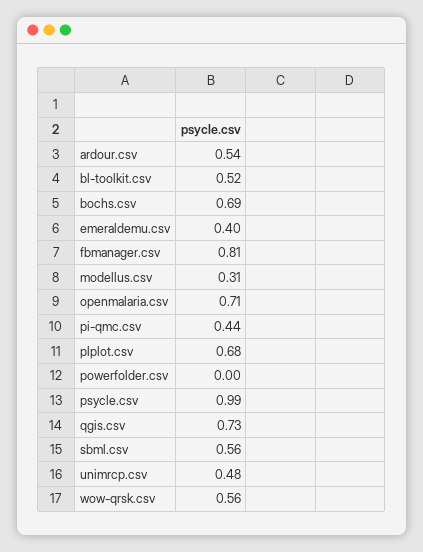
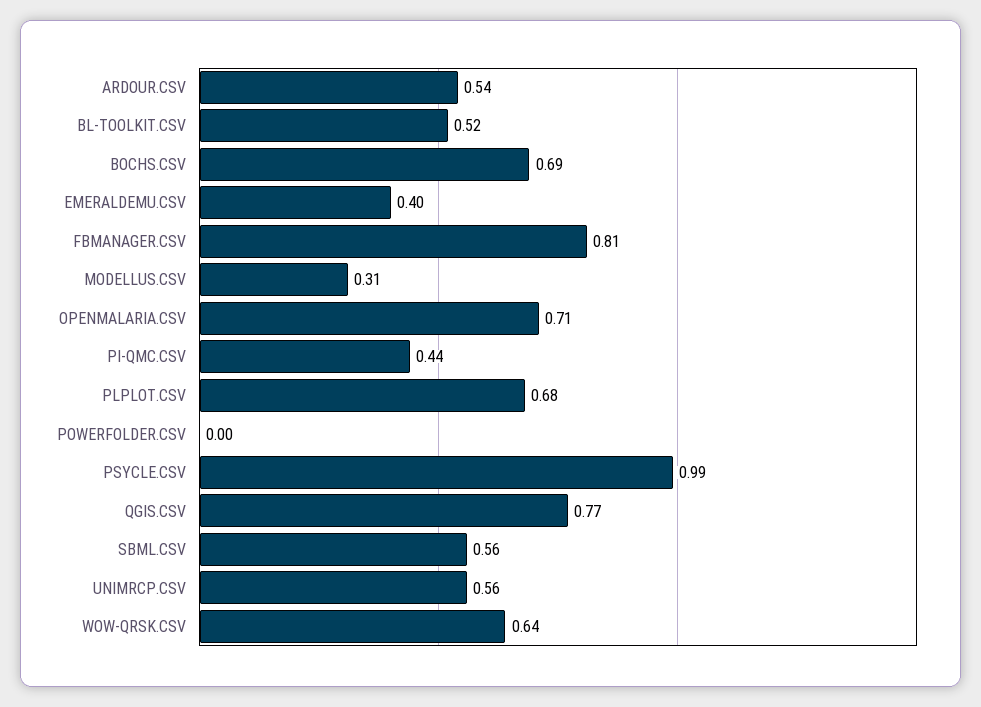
qgis.csv: 0.73 -> 0.77
unimrcp.csv: 0.48 -> 0.56
wow-qrsk.csv: 0.56 -> 0.64

